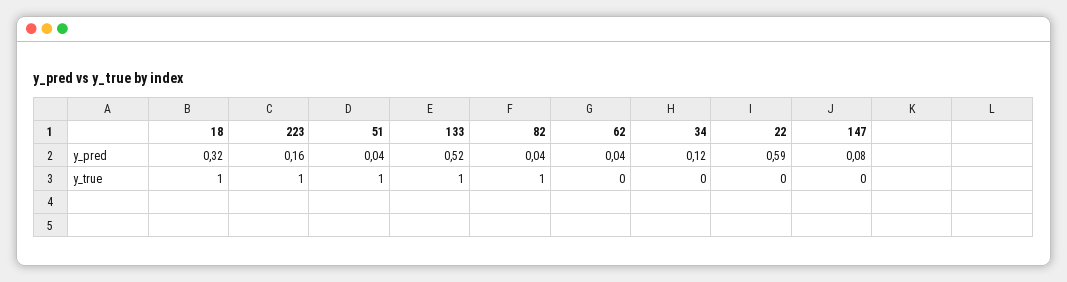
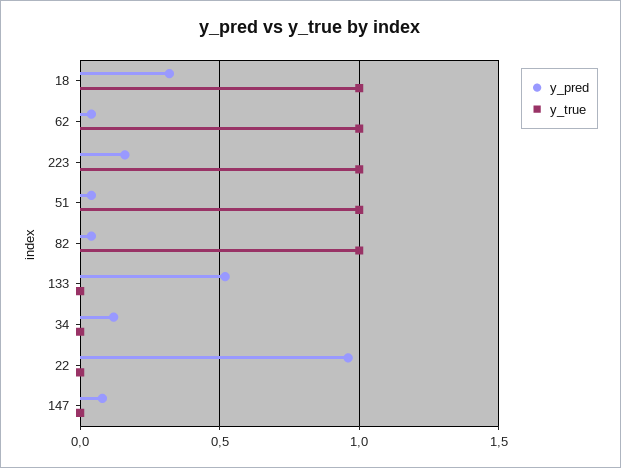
y_pred, 22: 0.59 -> 0.95
y_true, 133: 1 -> 0
y_true, 62: 0 -> 1

